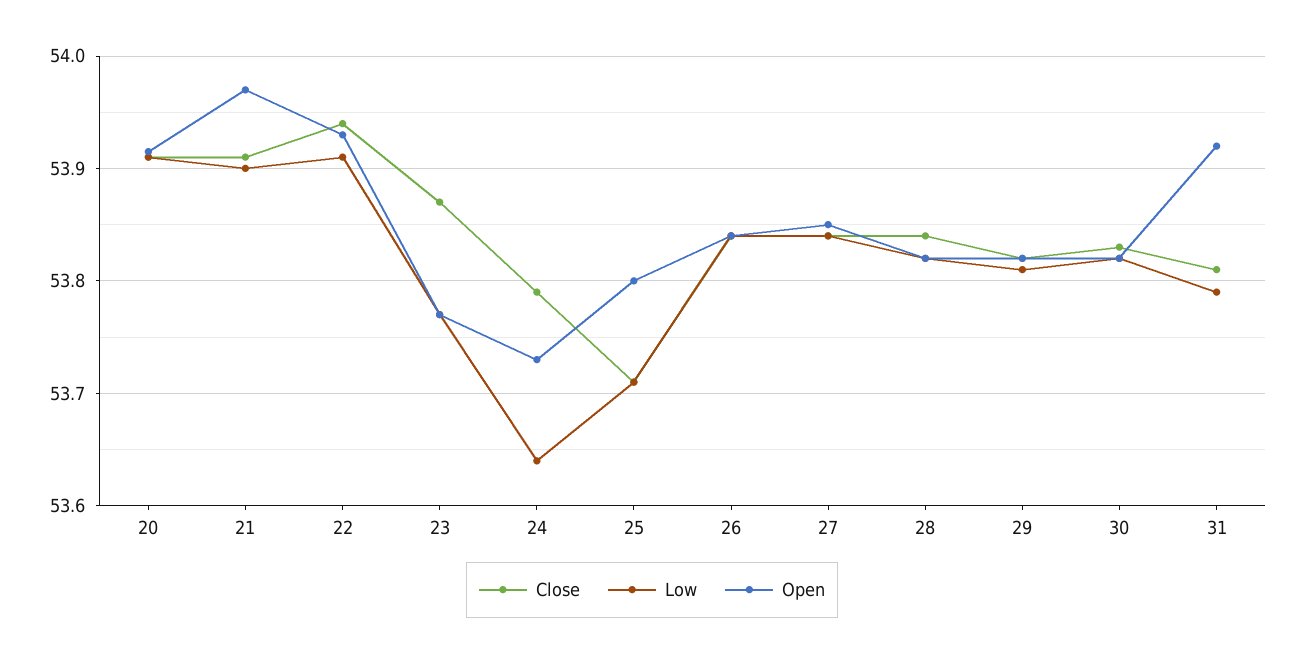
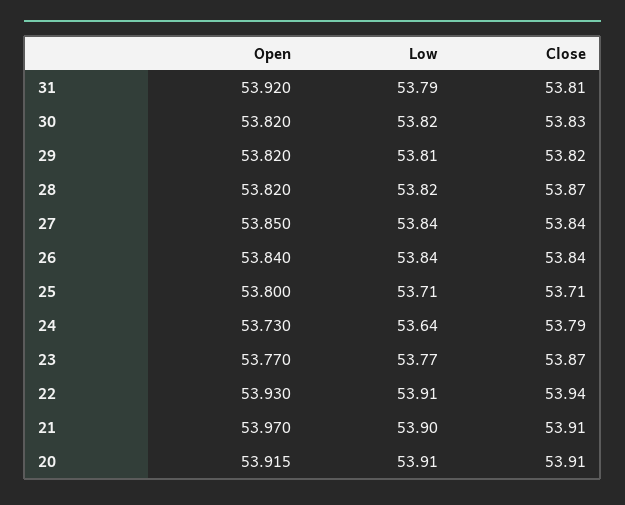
Close, 28: 53.84 -> 53.87

